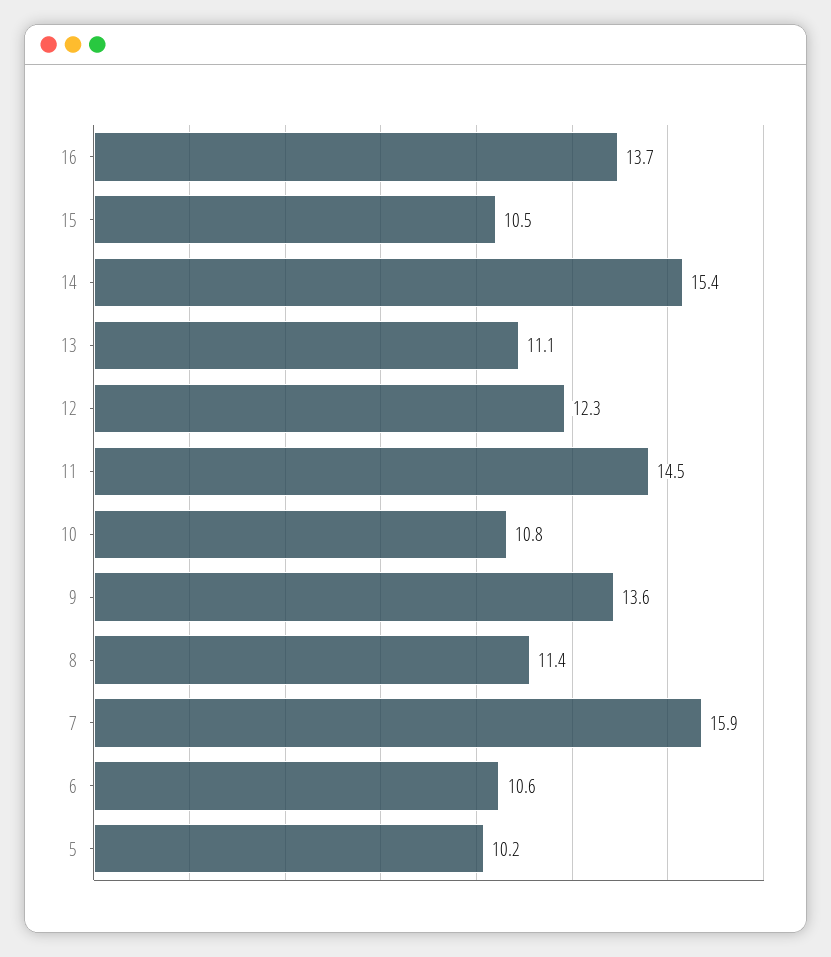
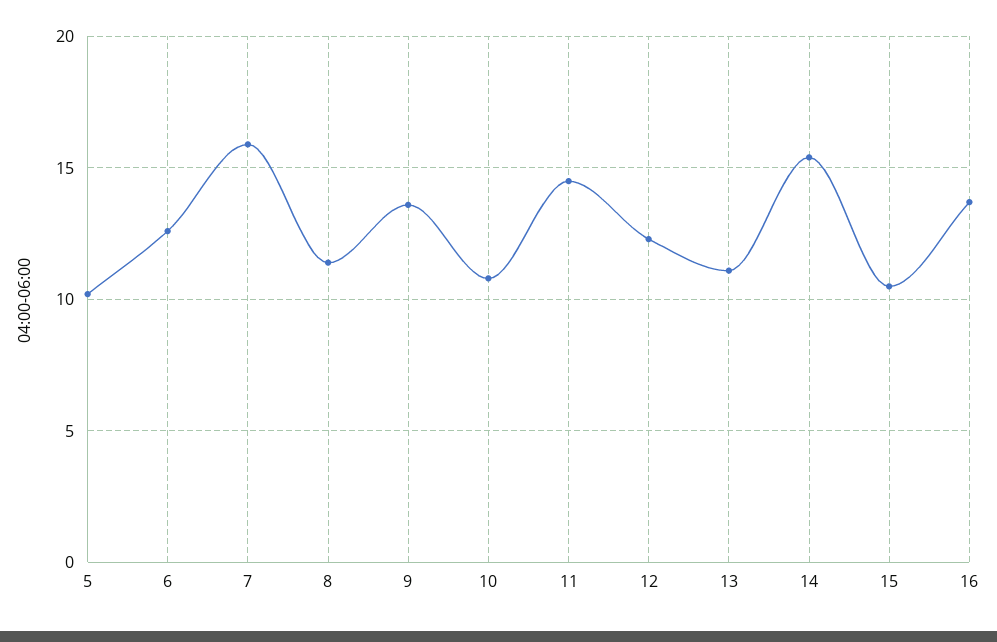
6: 10.6 -> 12.5

